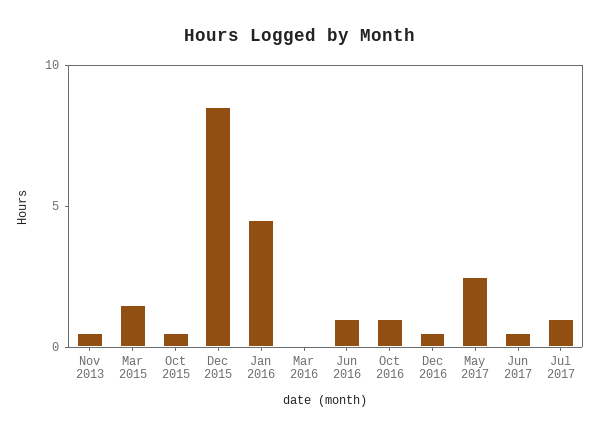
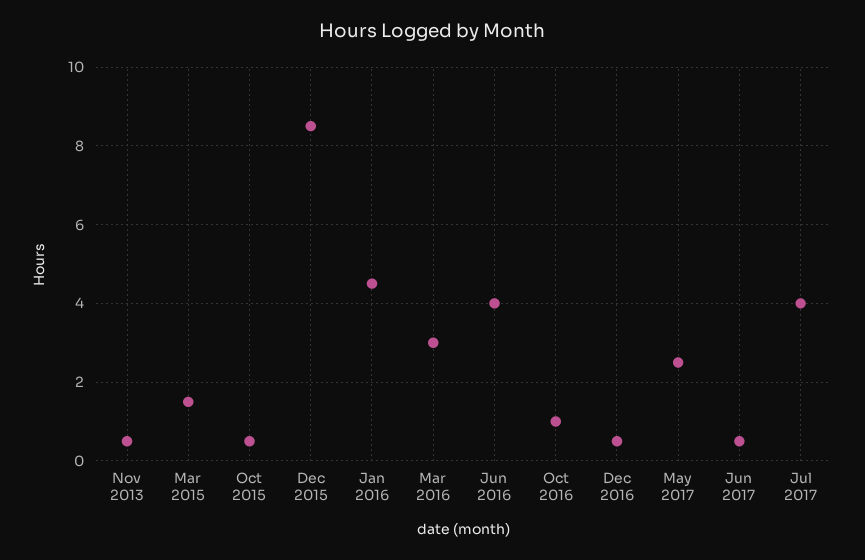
Mar 2016: 0 -> 3
Jun 2016: 1 -> 4
Jul 2017: 1 -> 4

